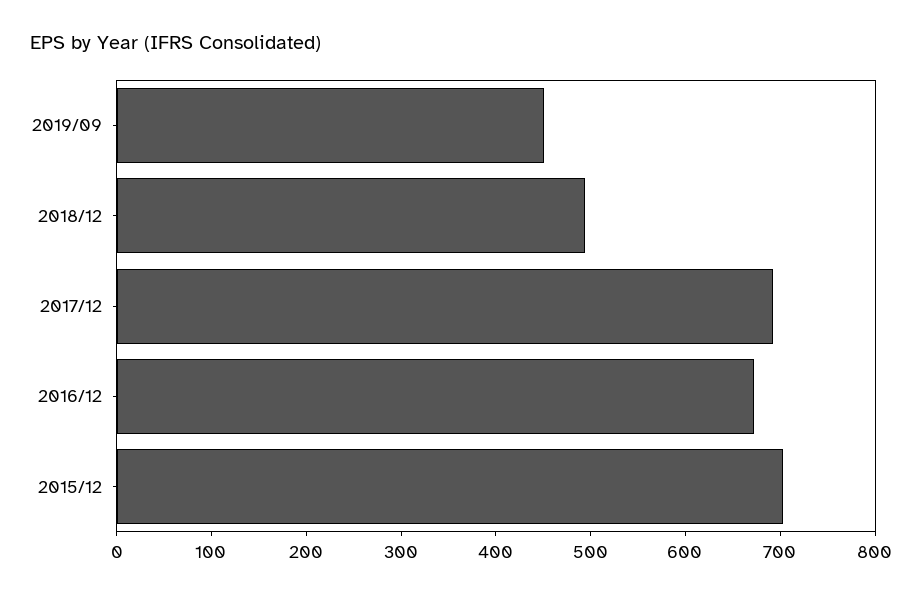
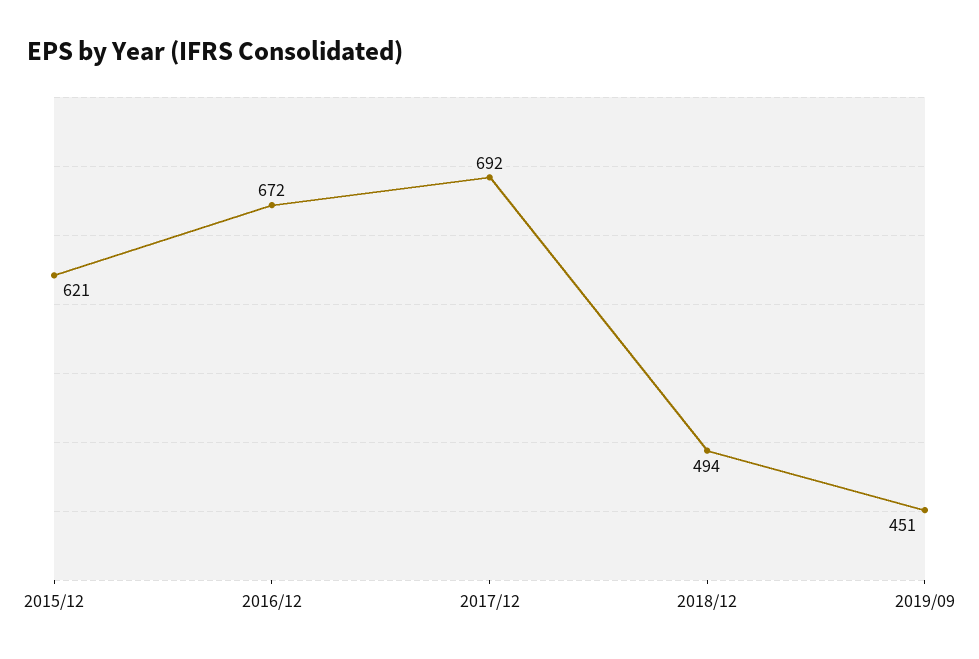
2015/12: 700 -> 621

